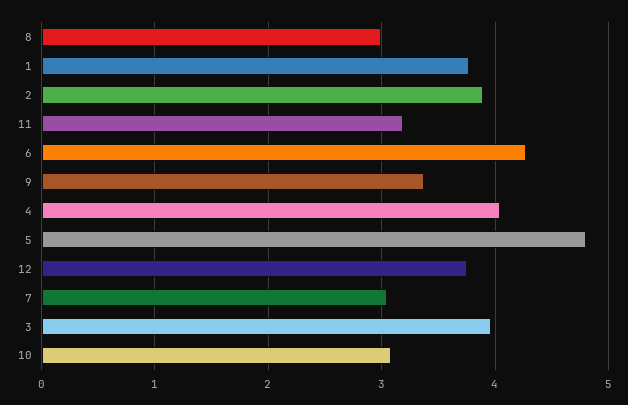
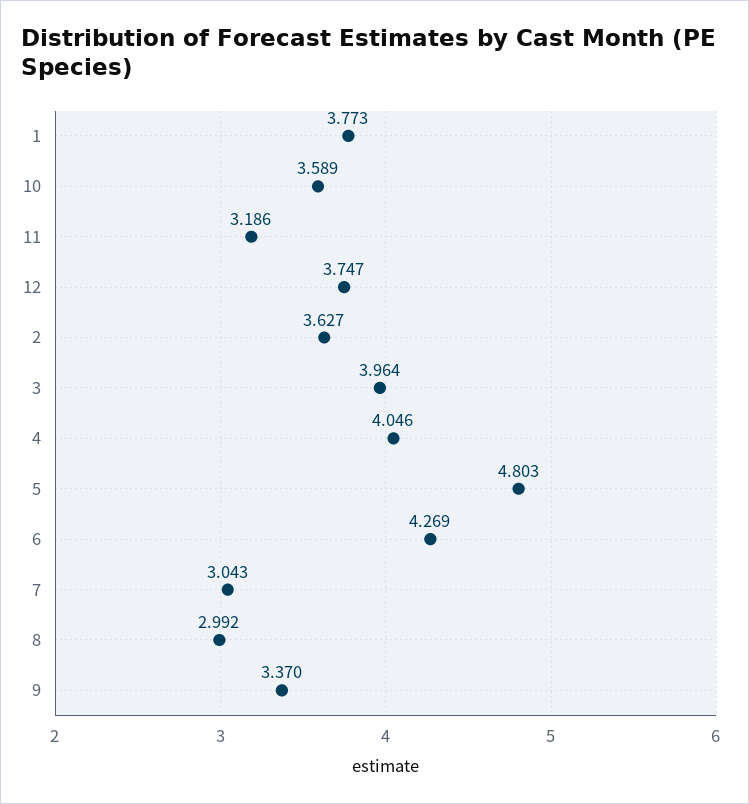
2: 3.9 -> 3.627
10: 3.1 -> 3.589

